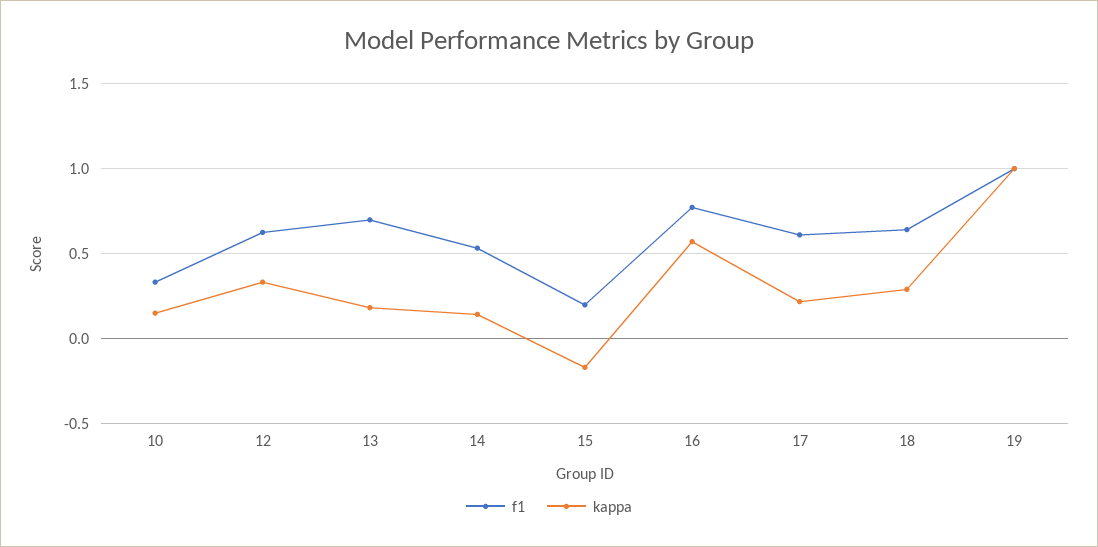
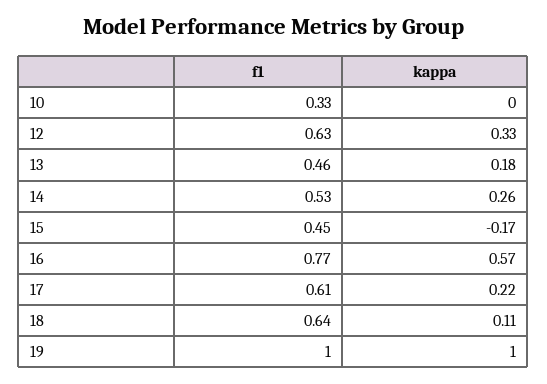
kappa, 10: 0.15 -> 0
f1, 13: 0.7 -> 0.46
kappa, 14: 0.15 -> 0.26
f1, 15: 0.2 -> 0.45
kappa, 18: 0.3 -> 0.11

